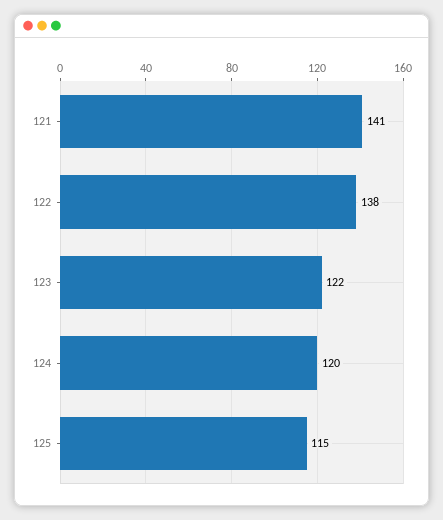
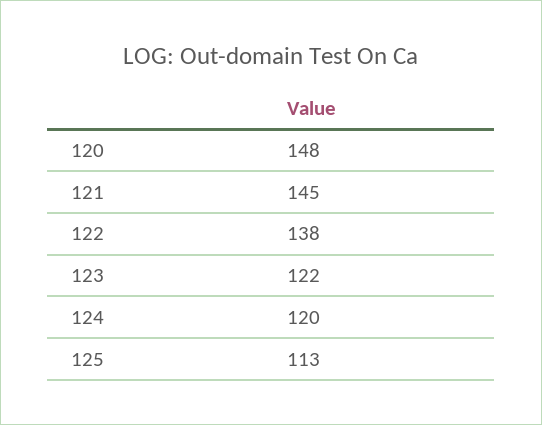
121: 141 -> 145
125: 115 -> 113
120: none -> 148

